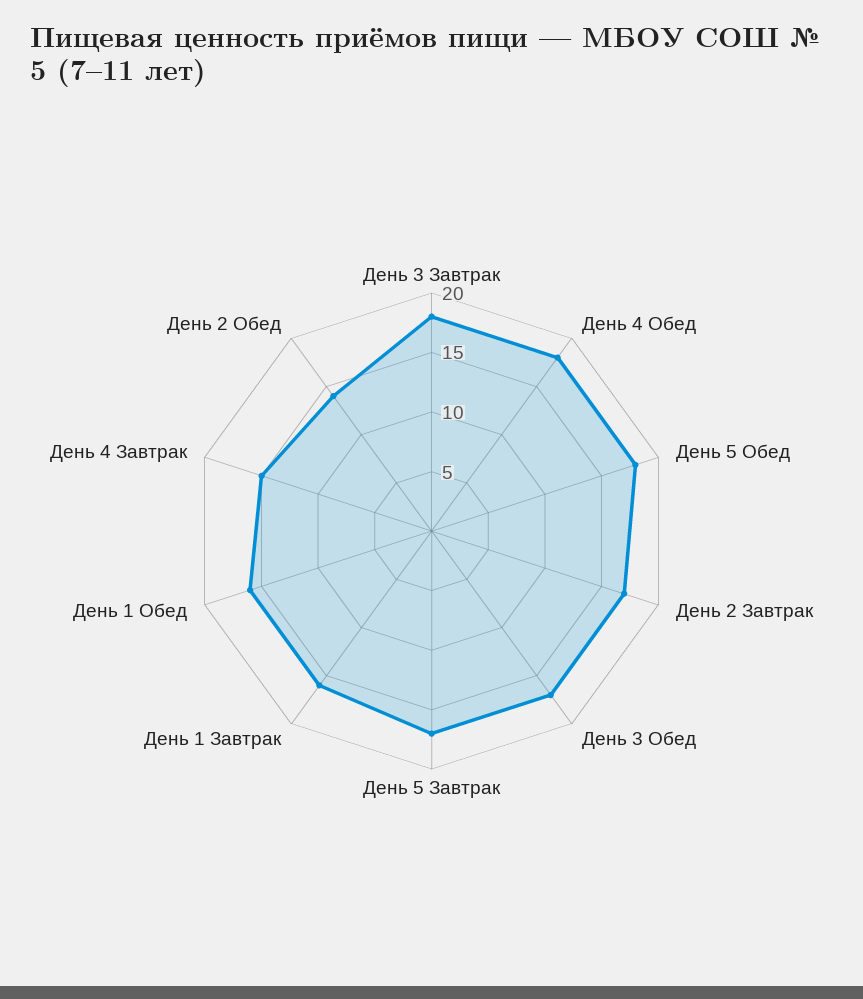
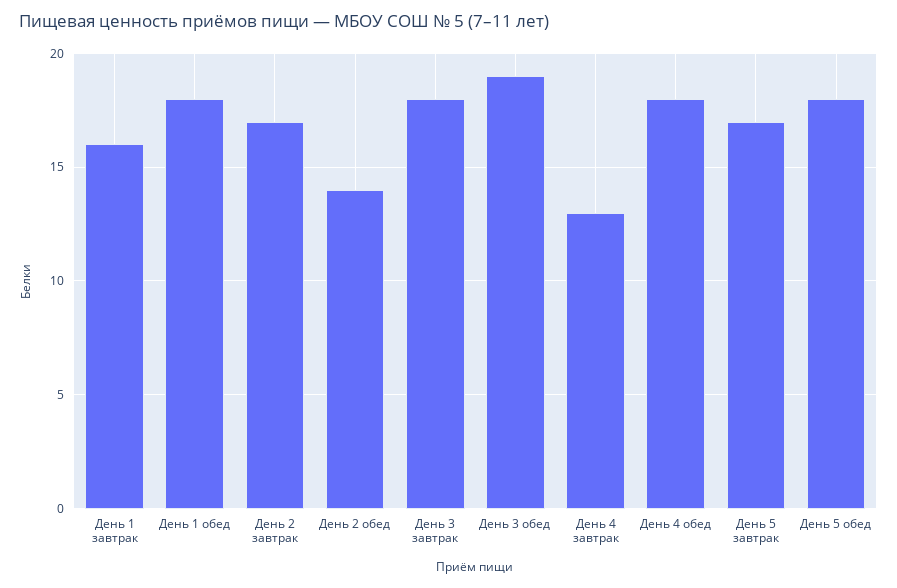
День 3 Обед: 17 -> 19
День 1 Обед: 16 -> 18
День 4 Завтрак: 15 -> 13

